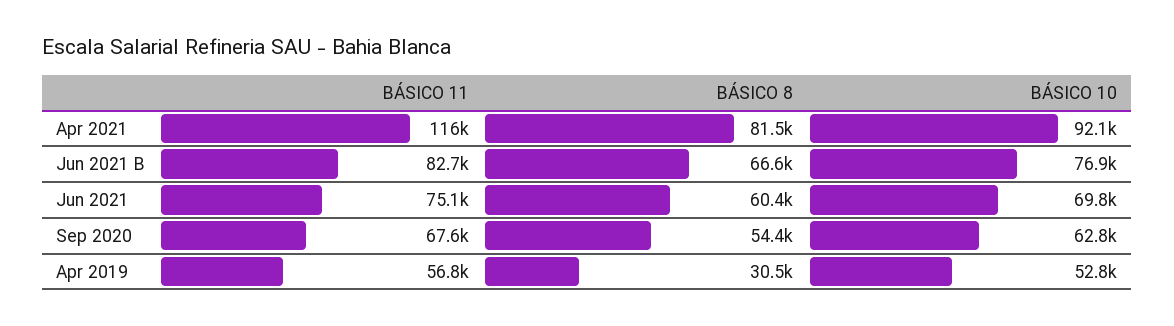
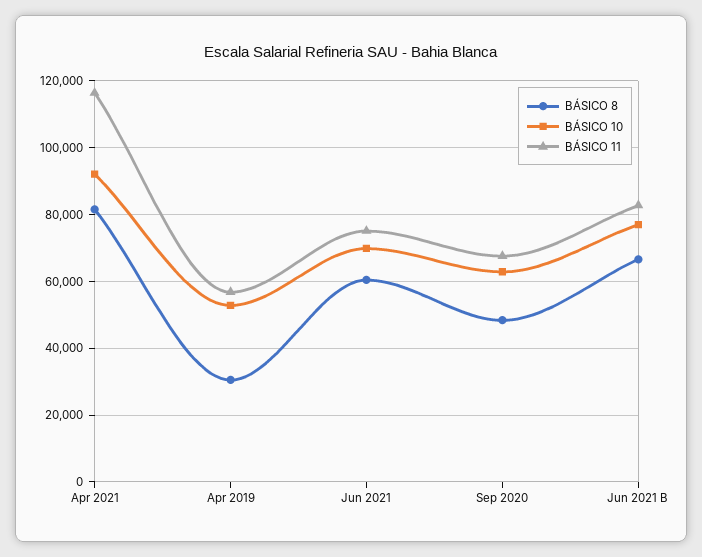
BÁSICO 8, Sep 2020: 54400 -> 48000

